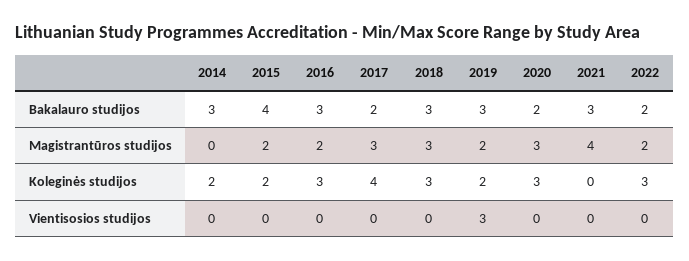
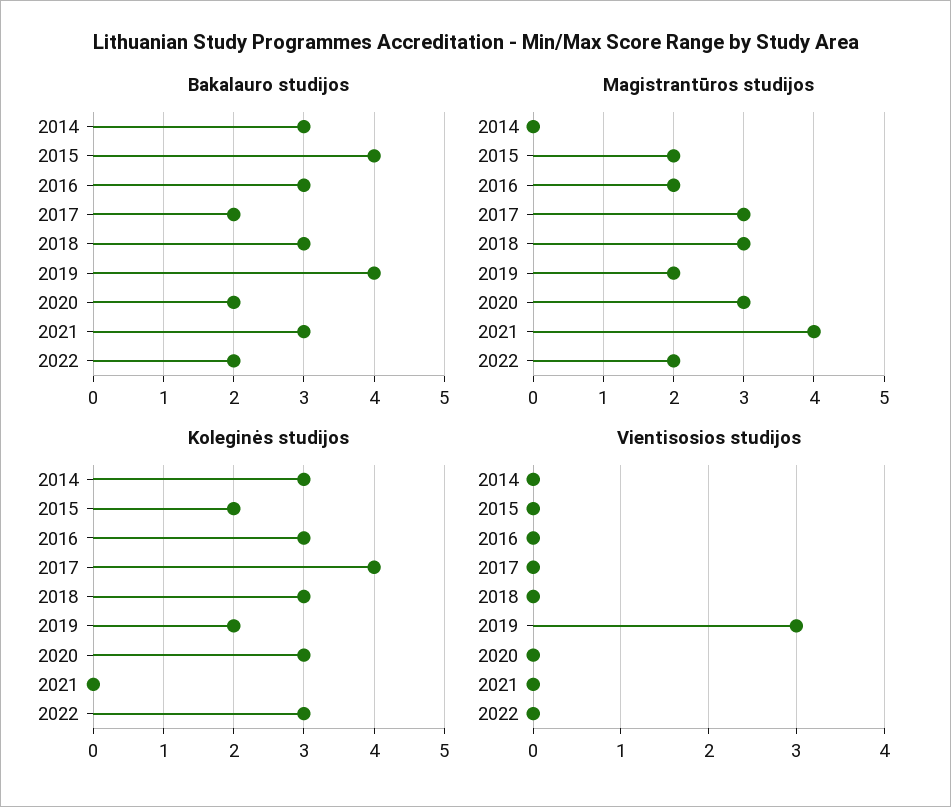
Bakalauro studijos, 2019: 3 -> 4
Koleginės studijos, 2014: 2 -> 3

